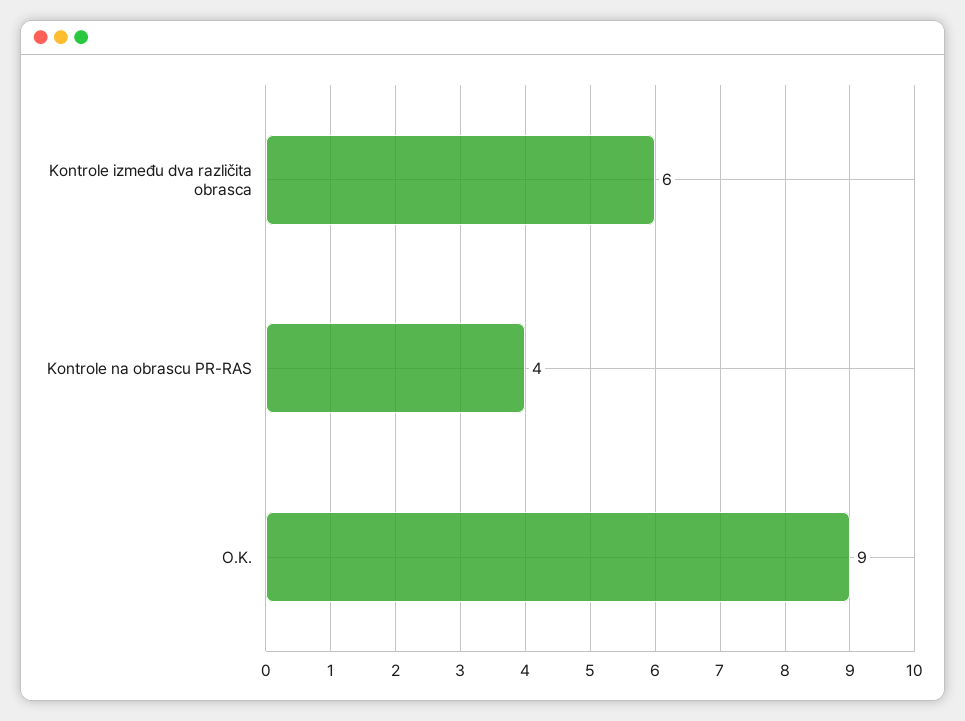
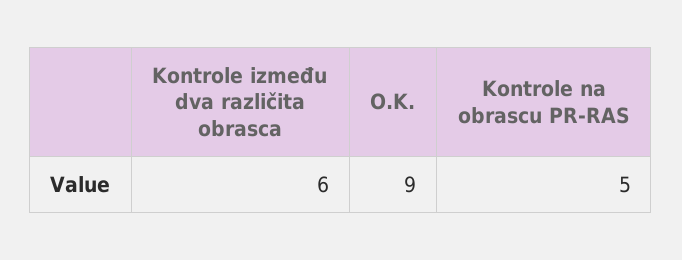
Kontrole na obrascu PR-RAS: 4 -> 5

